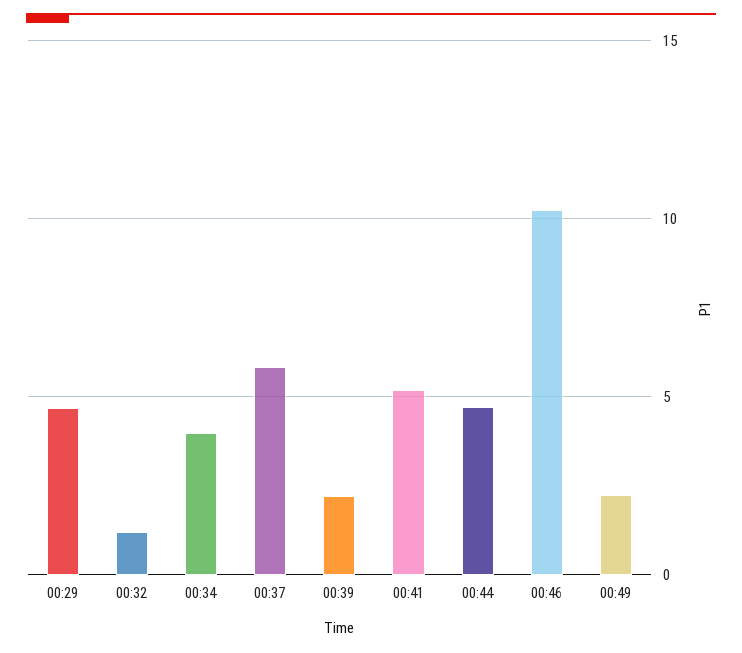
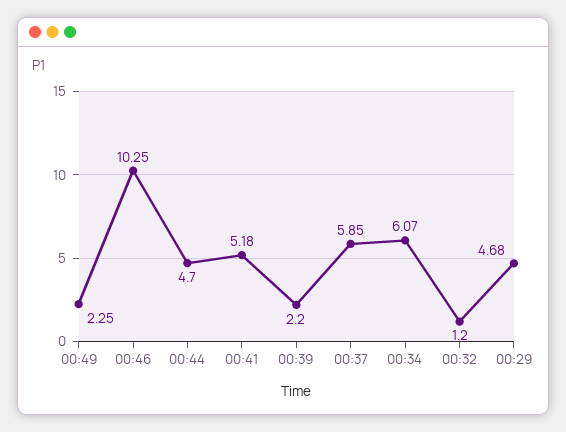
00:34: 4 -> 6.07

